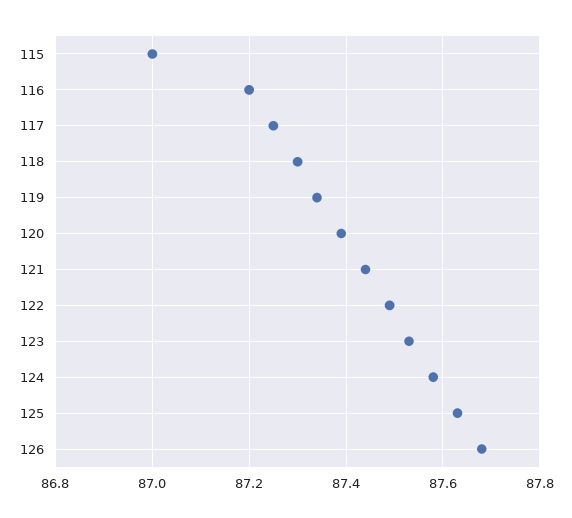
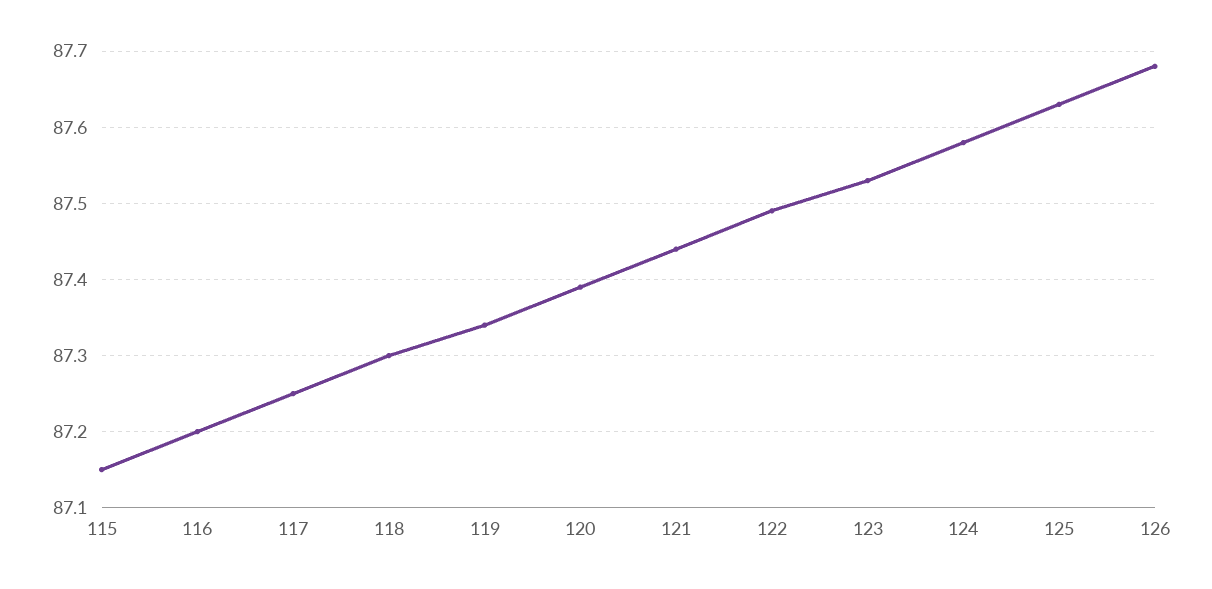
115: 87 -> 87.15

